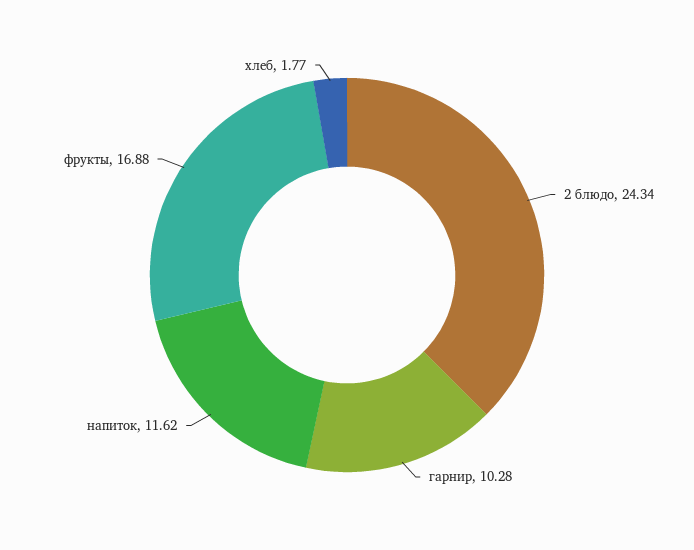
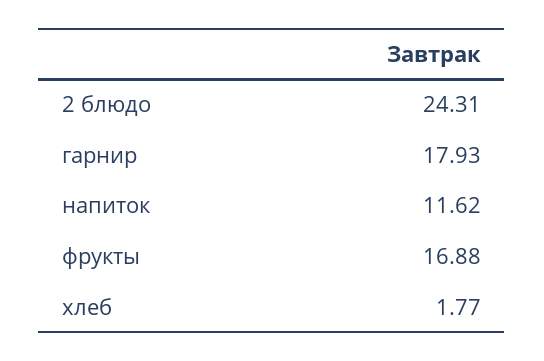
2 блюдо: 24.34 -> 24.31
гарнир: 10.28 -> 17.93

